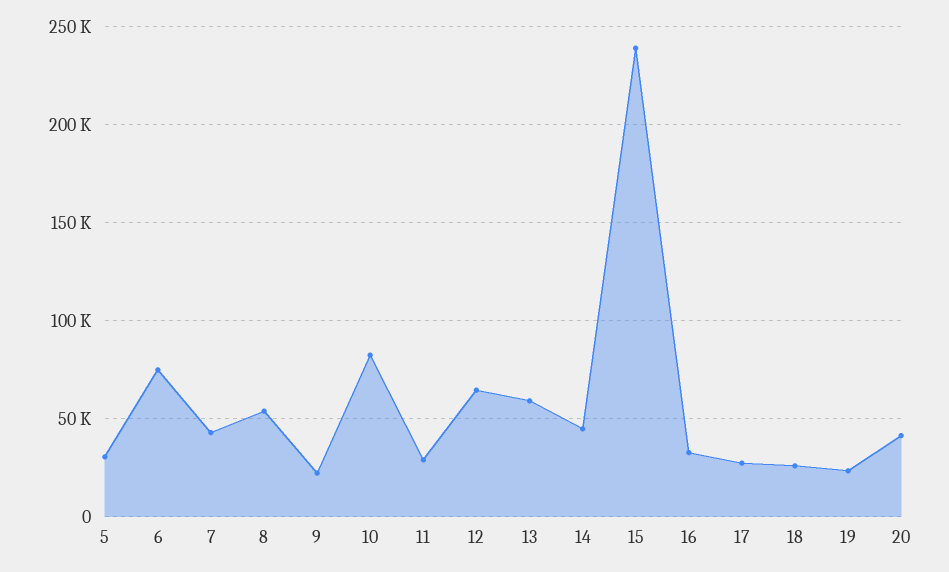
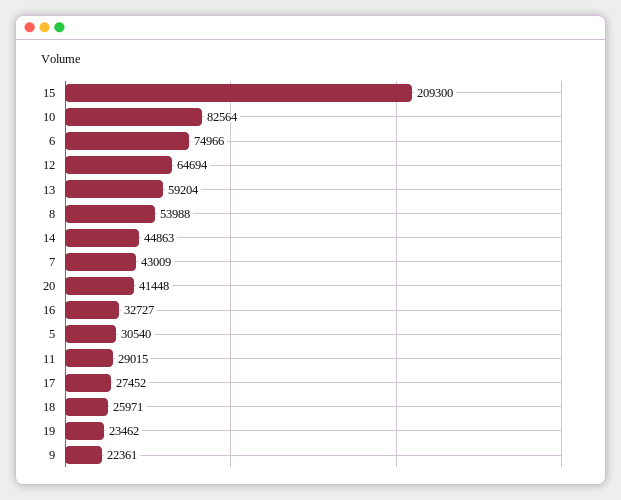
15: 240000 -> 209300

